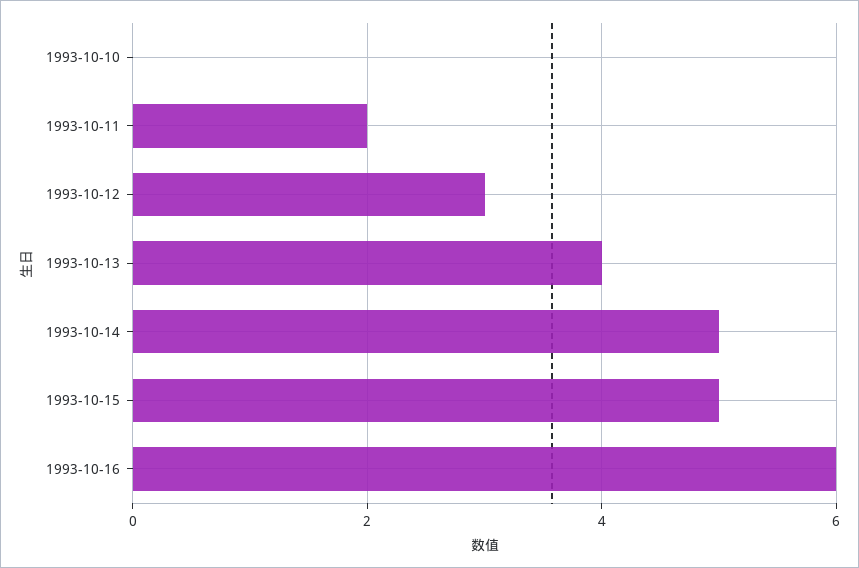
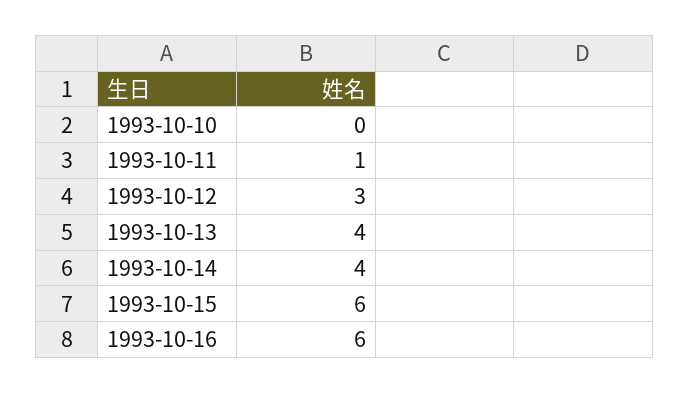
1993-10-11: 2 -> 1
1993-10-14: 5 -> 4
1993-10-15: 5 -> 6

